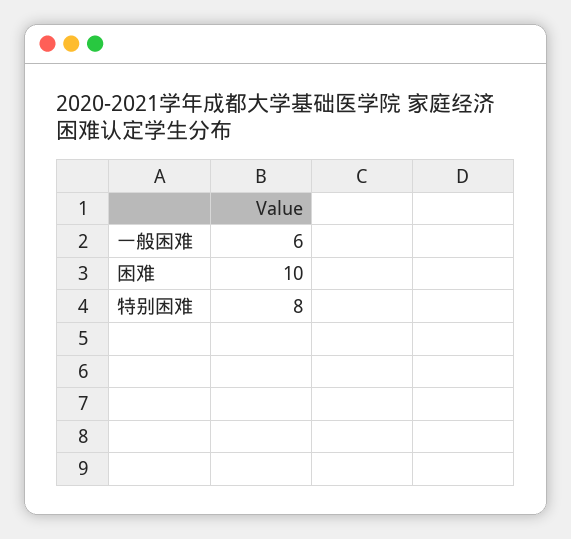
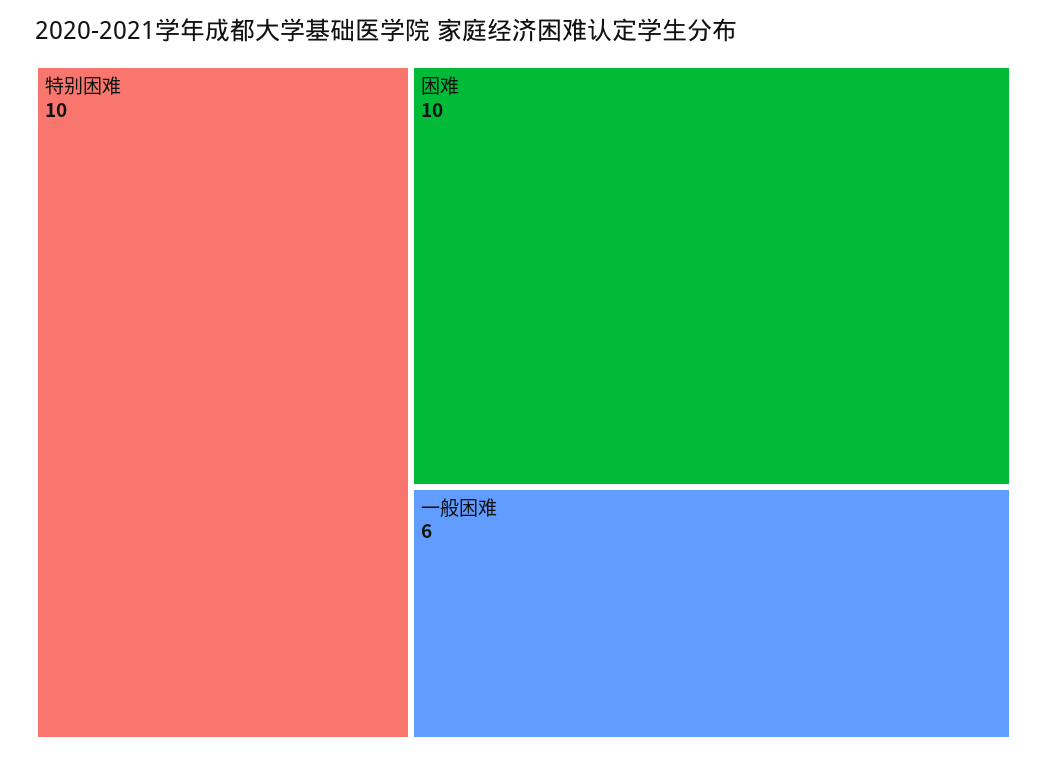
特别困难: 8 -> 10

